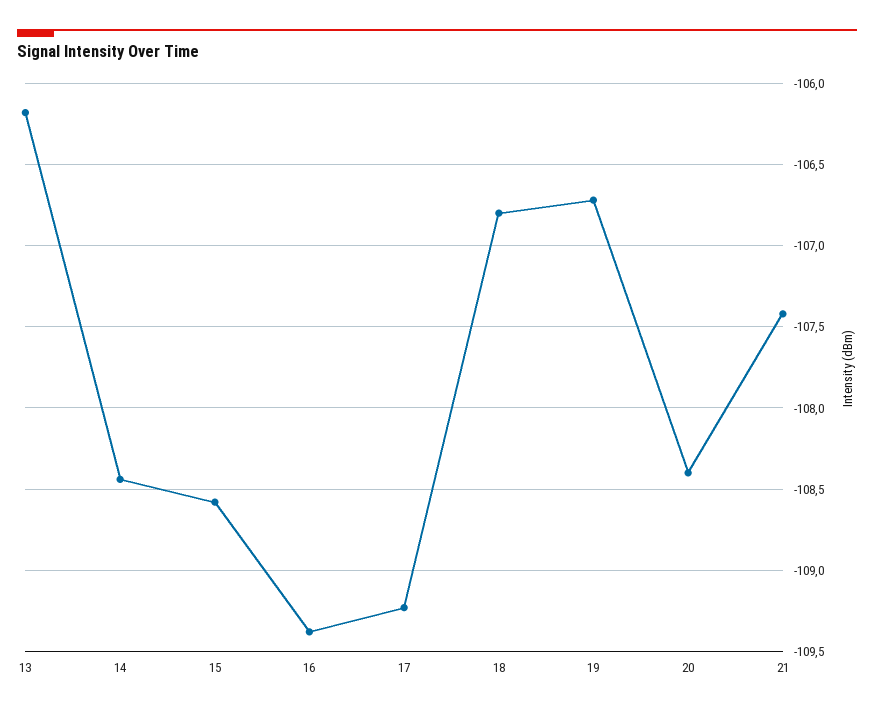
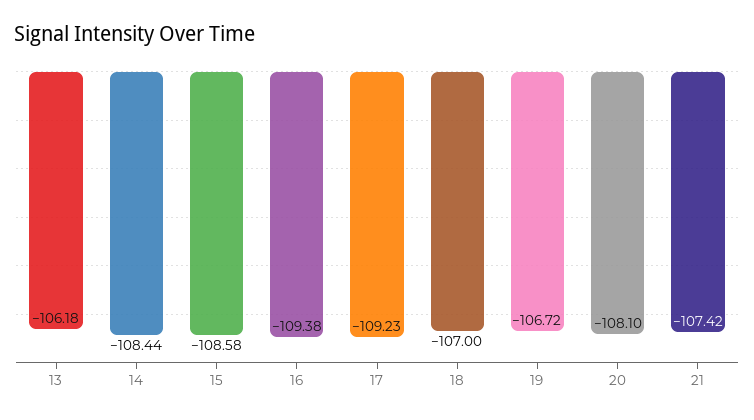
18: -106.8 -> -107
20: -108.4 -> -108.1

